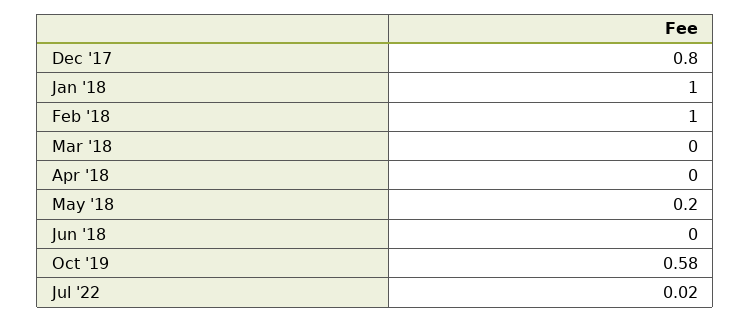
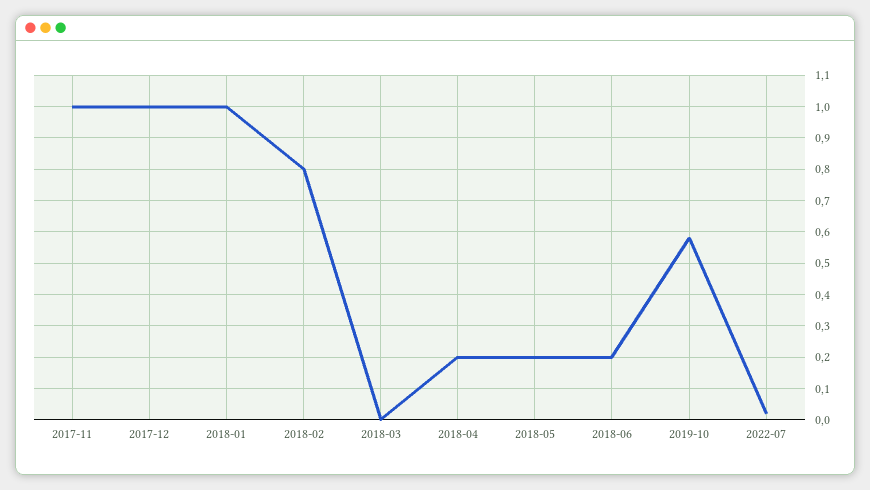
Dec '17: 0.8 -> 1
Feb '18: 1 -> 0.8
Apr '18: 0 -> 0.2
Jun '18: 0 -> 0.2
2017-11: none -> 1

